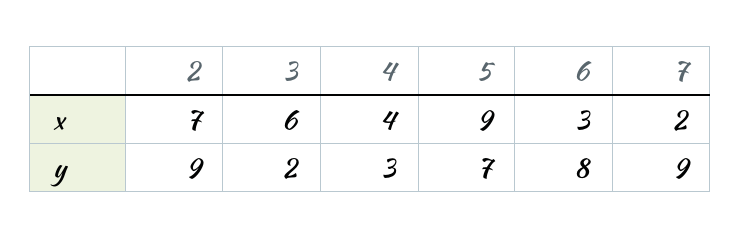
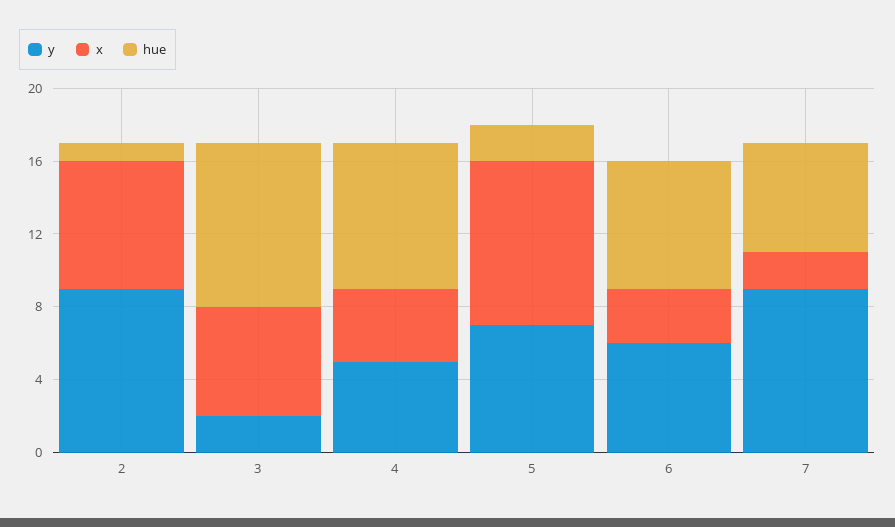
y, 4: 3 -> 5
y, 6: 8 -> 6
hue, 2: none -> 1
hue, 3: none -> 9
hue, 4: none -> 8
hue, 5: none -> 2
hue, 6: none -> 7
hue, 7: none -> 6

